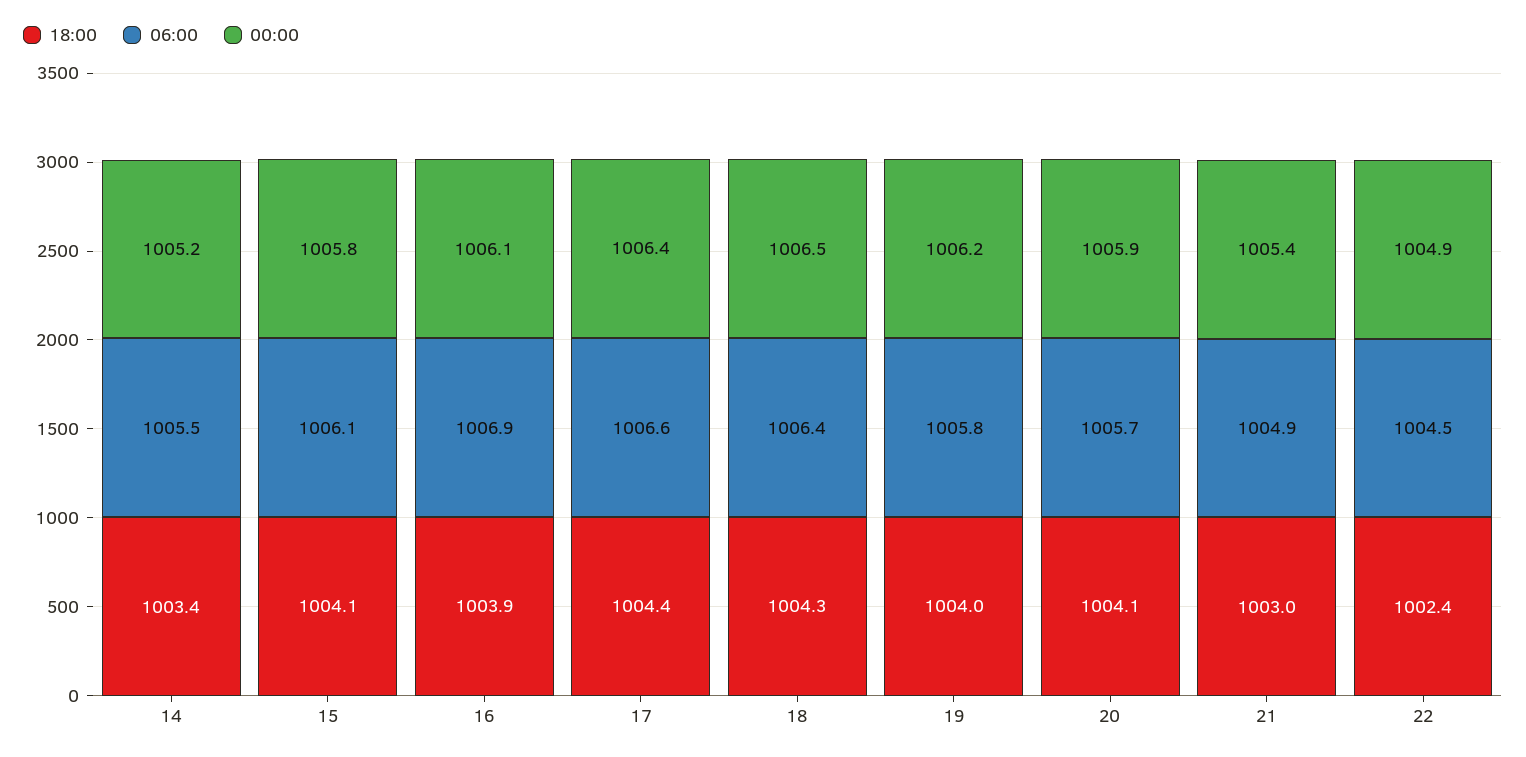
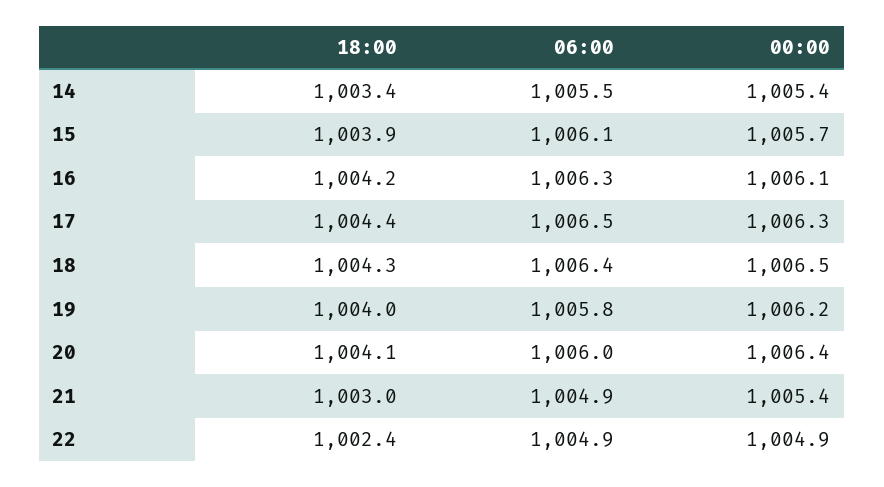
00:00, 14: 1005.2 -> 1005.4
18:00, 15: 1004.1 -> 1003.9
00:00, 15: 1005.8 -> 1005.7
18:00, 16: 1003.9 -> 1004.2
06:00, 16: 1006.9 -> 1006.3
06:00, 17: 1006.6 -> 1006.5
00:00, 17: 1006.4 -> 1006.3
06:00, 20: 1005.7 -> 1006
00:00, 20: 1005.9 -> 1006.4
06:00, 22: 1004.5 -> 1004.9

